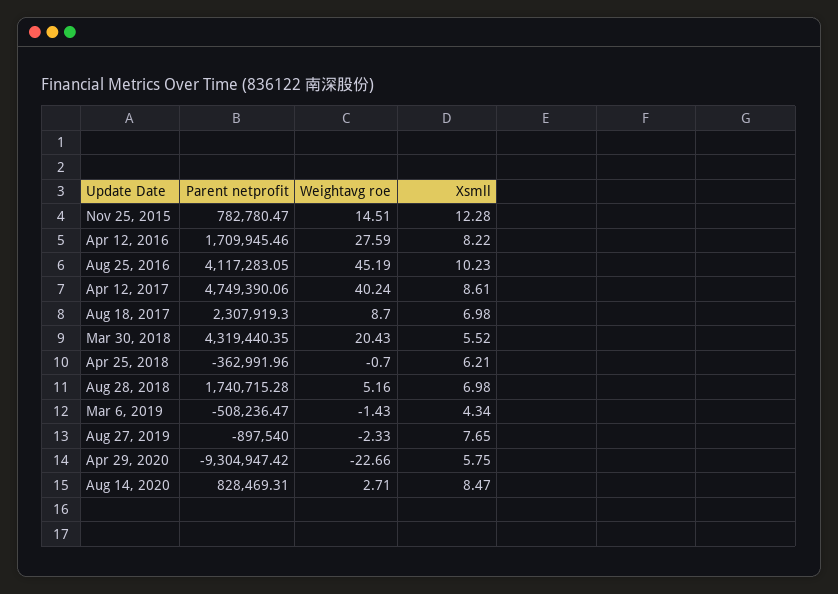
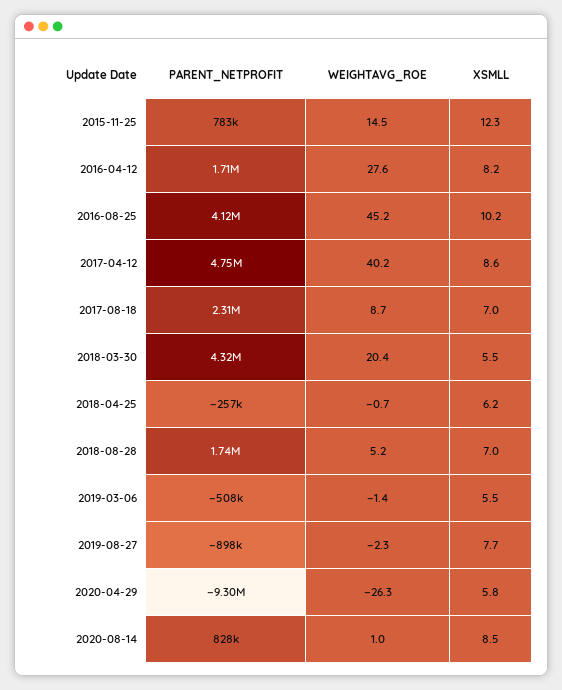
Parent netprofit, Apr 25, 2018: -362991.96 -> -257000
Xsmll, Mar 6, 2019: 4.34 -> 5.5
Weightavg roe, Apr 29, 2020: -22.66 -> -26.3
Weightavg roe, Aug 14, 2020: 2.71 -> 1

